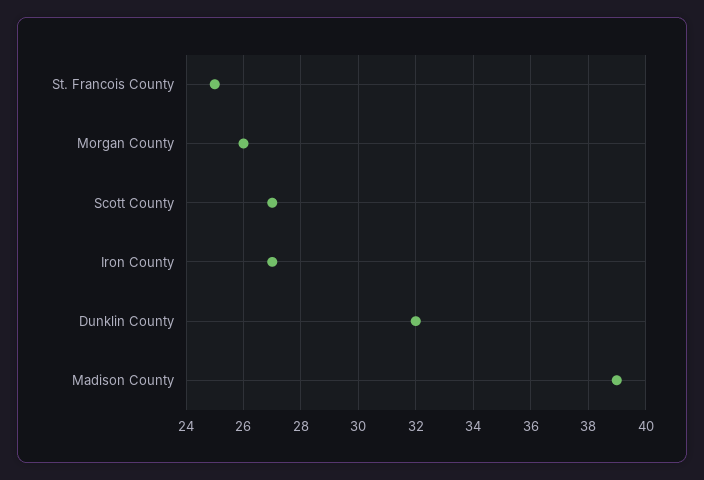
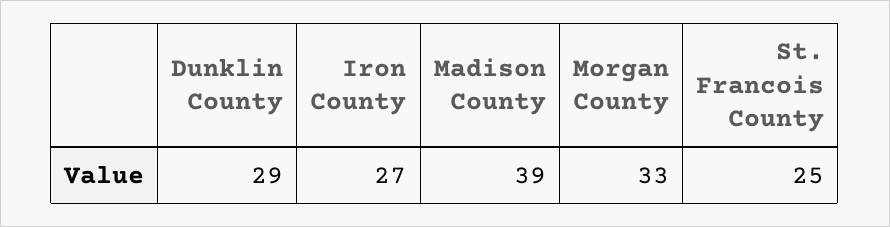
Morgan County: 26 -> 33
Scott County: 27 -> none
Dunklin County: 32 -> 29

